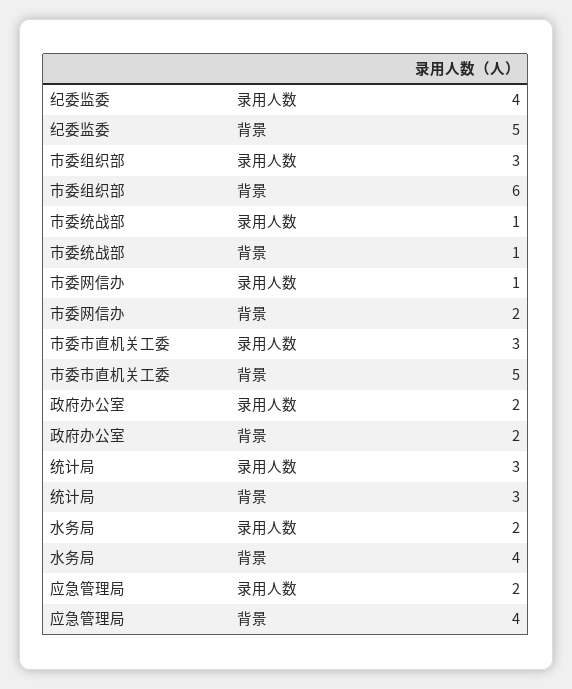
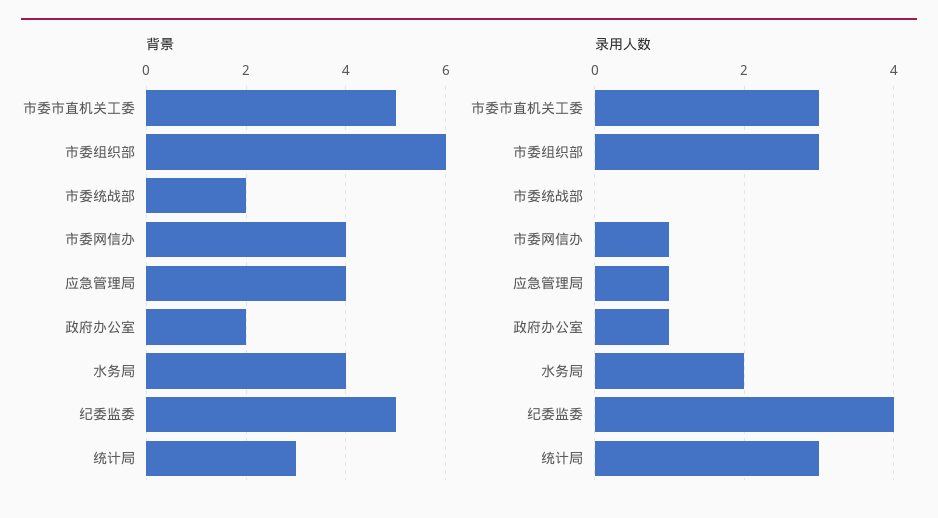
录用人数, 市委统战部: 1 -> 0
背景, 市委统战部: 1 -> 2
背景, 市委网信办: 2 -> 4
录用人数, 政府办公室: 2 -> 1
录用人数, 应急管理局: 2 -> 1

